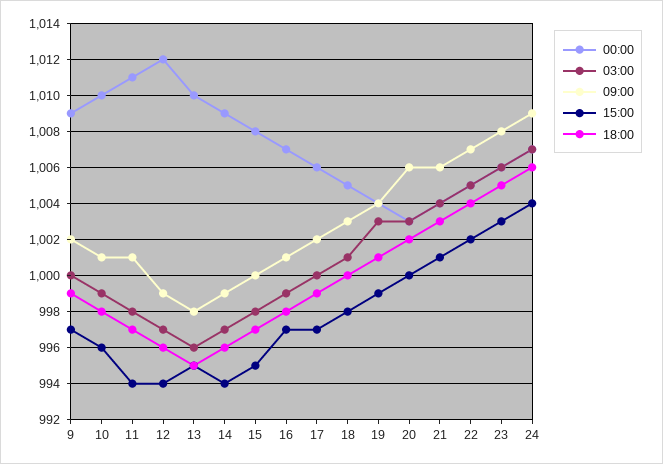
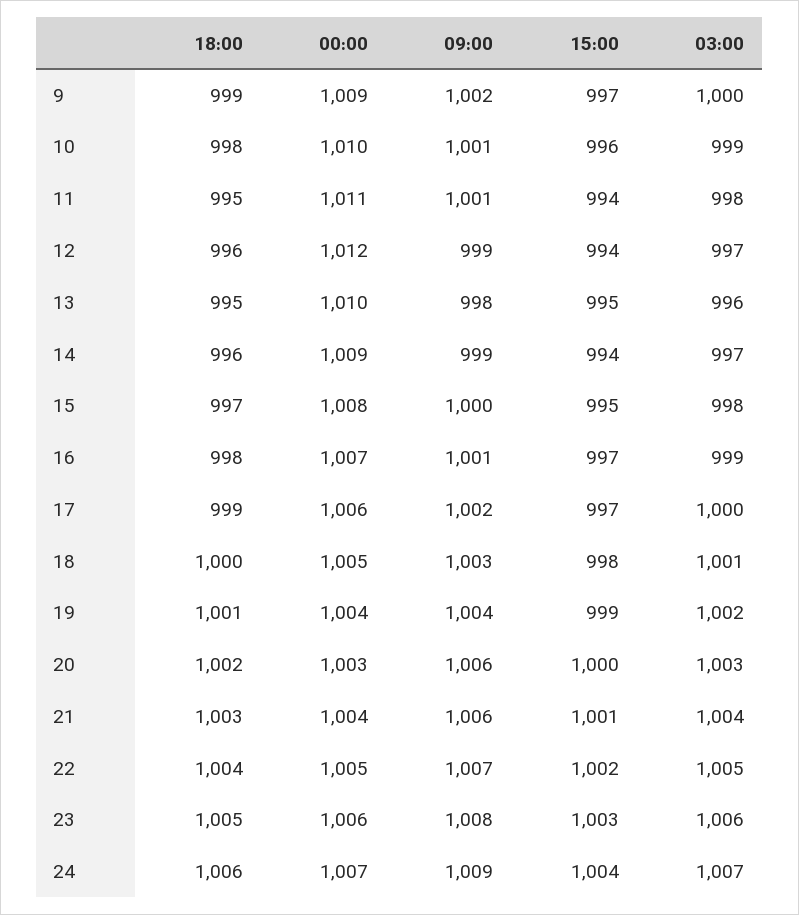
18:00, 11: 997 -> 995
03:00, 19: 1003 -> 1002

